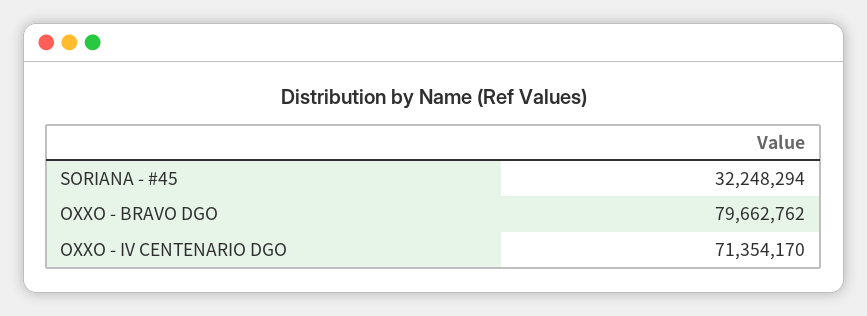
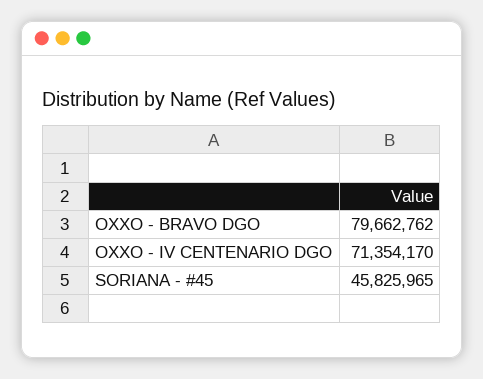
SORIANA - #45: 32248294 -> 45825965

